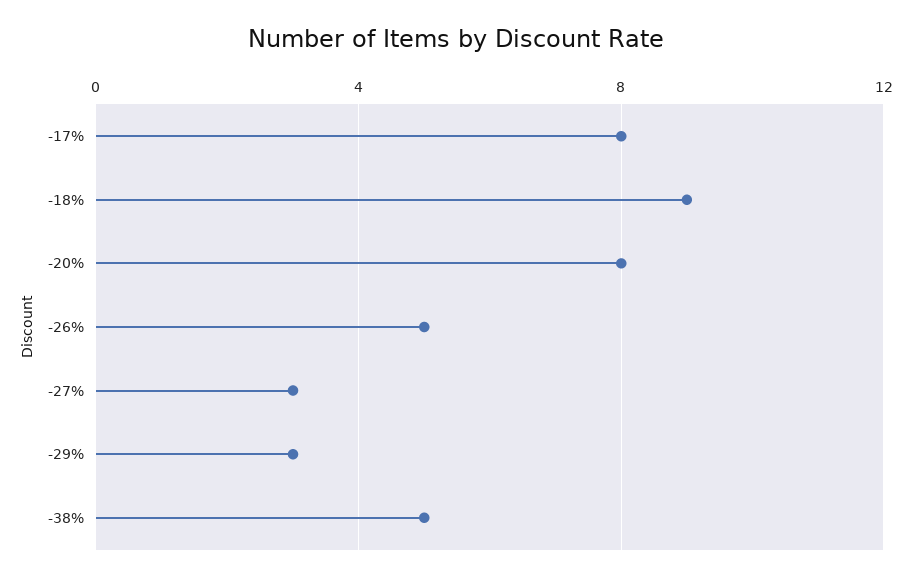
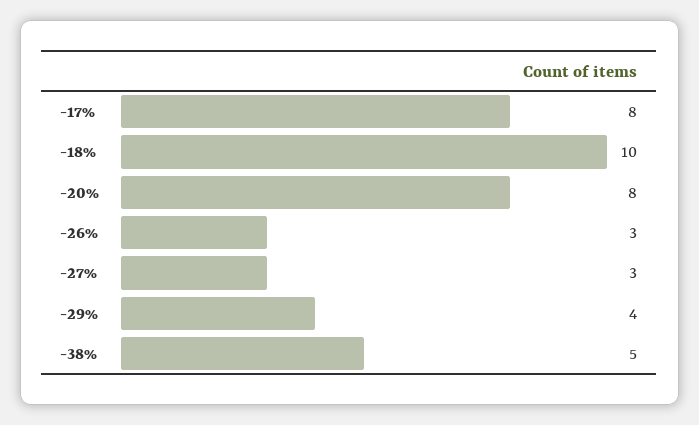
-18%: 9 -> 10
-26%: 5 -> 3
-29%: 3 -> 4

